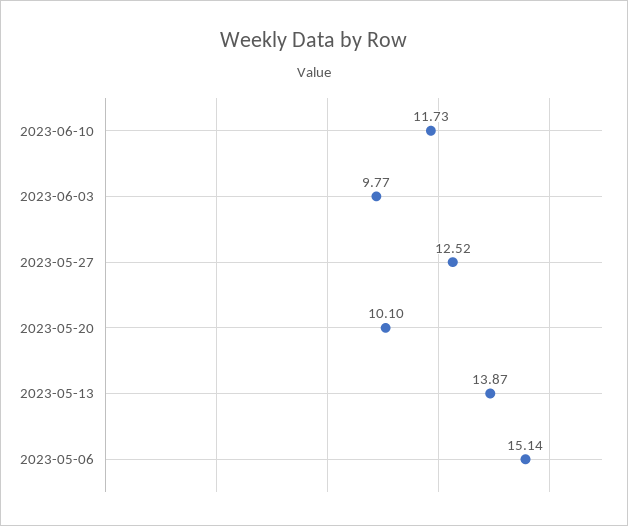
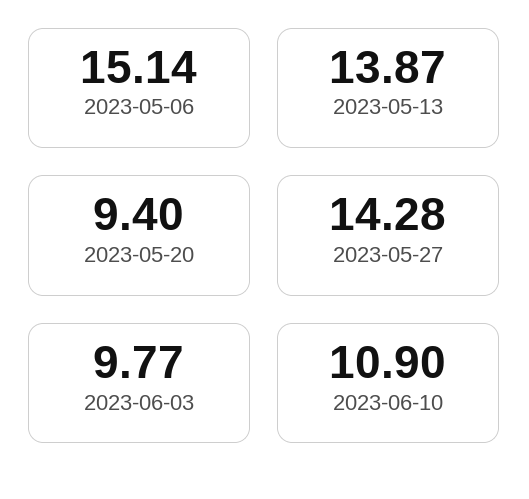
2023-06-10: 11.73 -> 10.9
2023-05-27: 12.52 -> 14.28
2023-05-20: 10.1 -> 9.4

